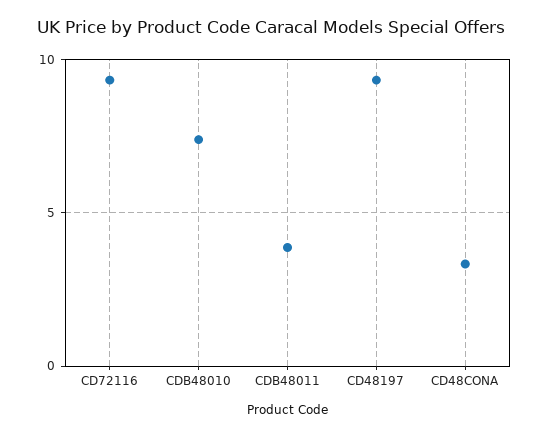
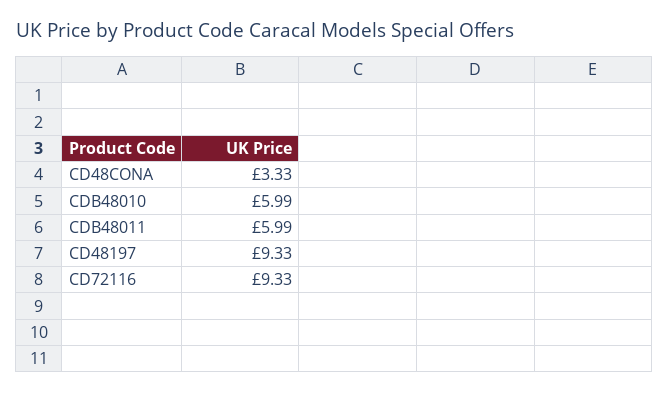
CDB48010: 7.5 -> 5.99
CDB48011: 4 -> 5.99

